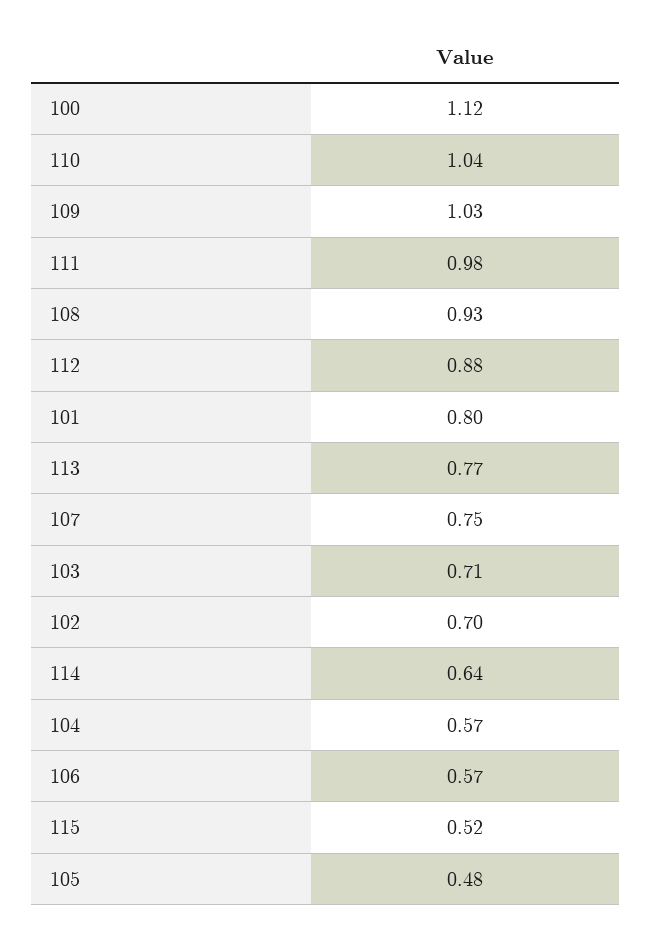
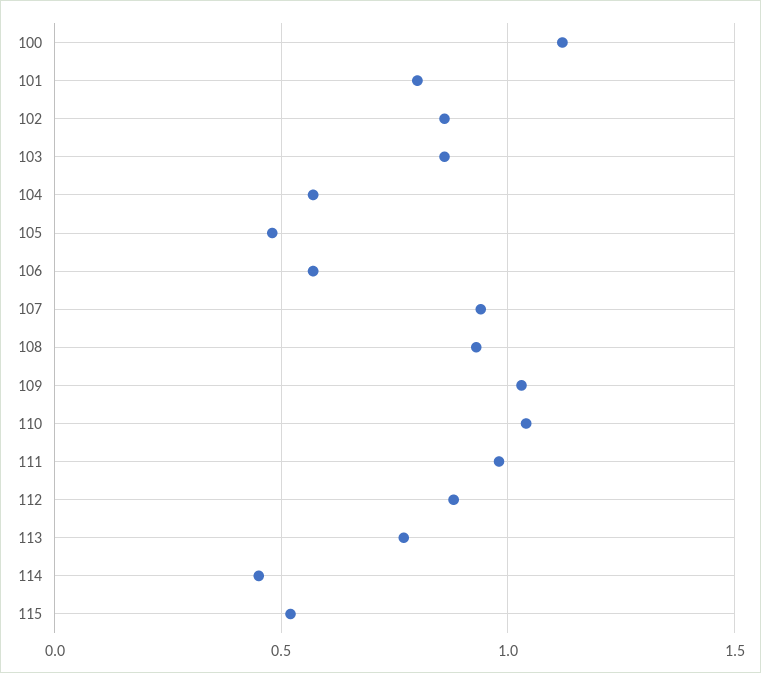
107: 0.75 -> 0.95
103: 0.71 -> 0.85
102: 0.7 -> 0.85
114: 0.64 -> 0.45

